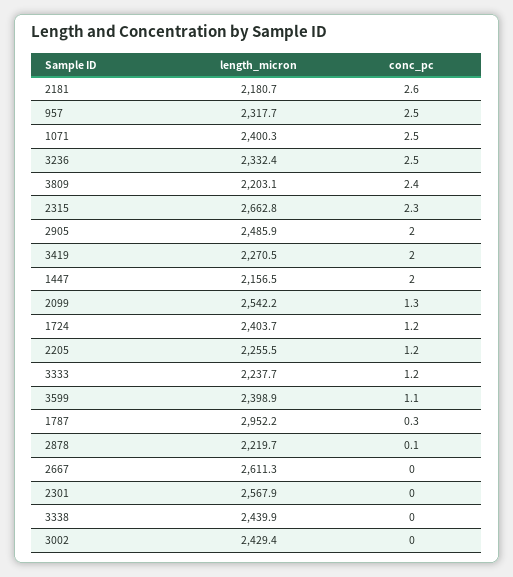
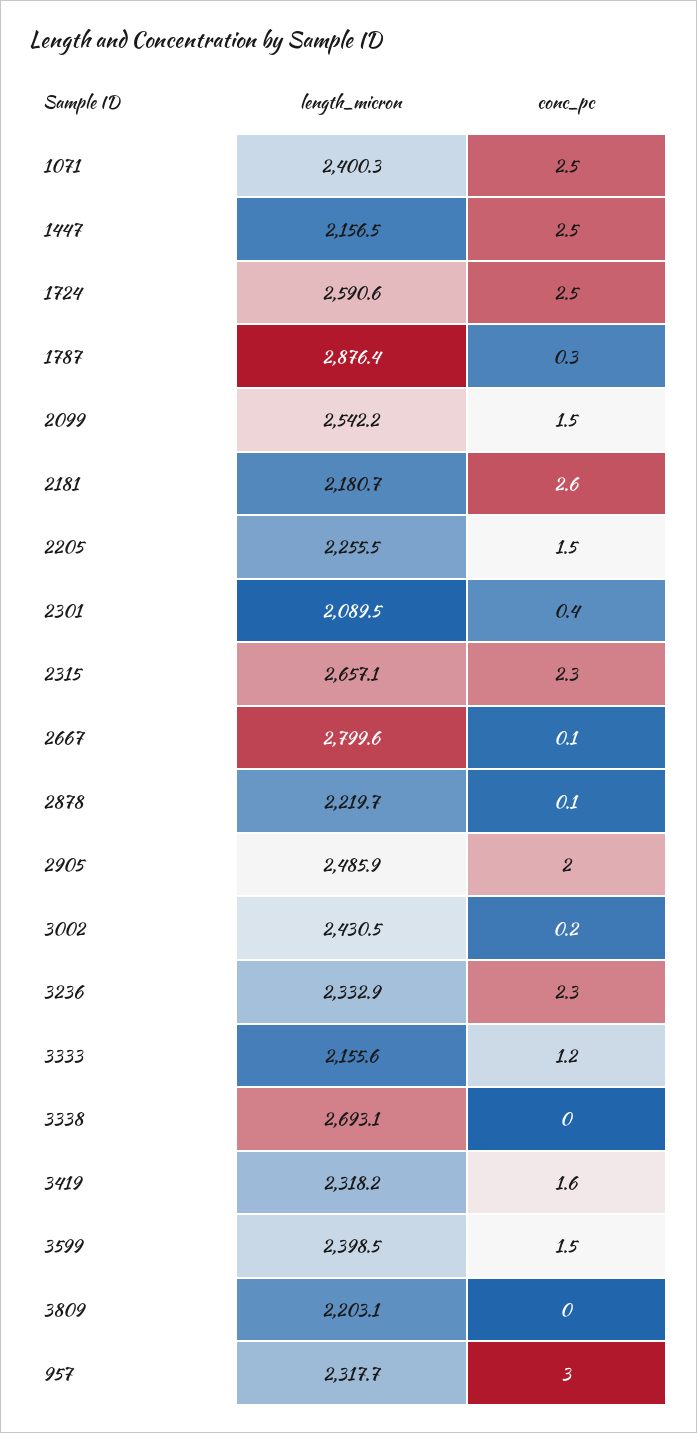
conc_pc, 957: 2.5 -> 3
length_micron, 3236: 2332.4 -> 2332.9
conc_pc, 3236: 2.5 -> 2.3
conc_pc, 3809: 2.4 -> 0
length_micron, 2315: 2662.8 -> 2657.1
length_micron, 3419: 2270.5 -> 2318.2
conc_pc, 3419: 2 -> 1.6
conc_pc, 1447: 2 -> 2.5
conc_pc, 2099: 1.3 -> 1.5
length_micron, 1724: 2403.7 -> 2590.6
conc_pc, 1724: 1.2 -> 2.5
conc_pc, 2205: 1.2 -> 1.5
length_micron, 3333: 2237.7 -> 2155.6
length_micron, 3599: 2398.9 -> 2398.5
conc_pc, 3599: 1.1 -> 1.5
length_micron, 1787: 2952.2 -> 2876.4
length_micron, 2667: 2611.3 -> 2799.6
conc_pc, 2667: 0 -> 0.1
length_micron, 2301: 2567.9 -> 2089.5
conc_pc, 2301: 0 -> 0.4
length_micron, 3338: 2439.9 -> 2693.1
length_micron, 3002: 2429.4 -> 2430.5
conc_pc, 3002: 0 -> 0.2

